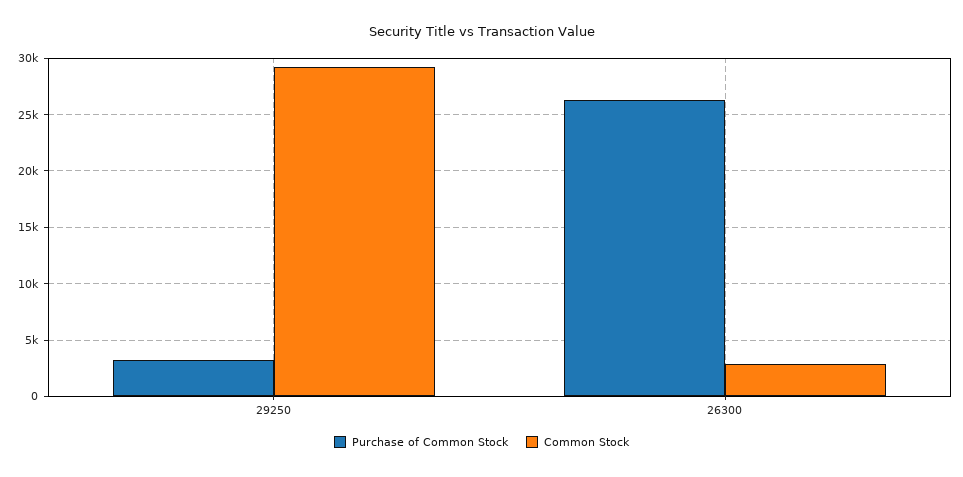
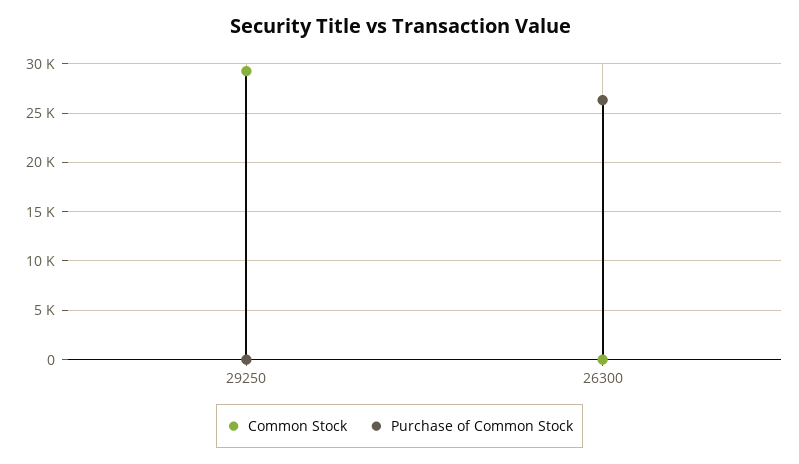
Purchase of Common Stock, 29250: 3000 -> 0
Common Stock, 26300: 3000 -> 0

